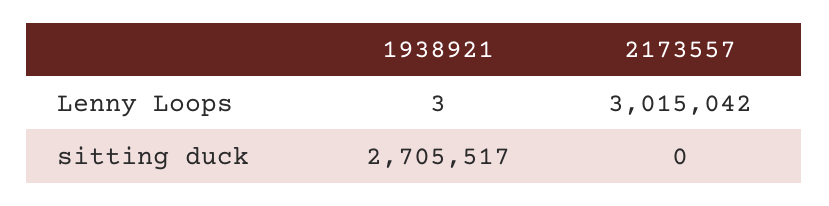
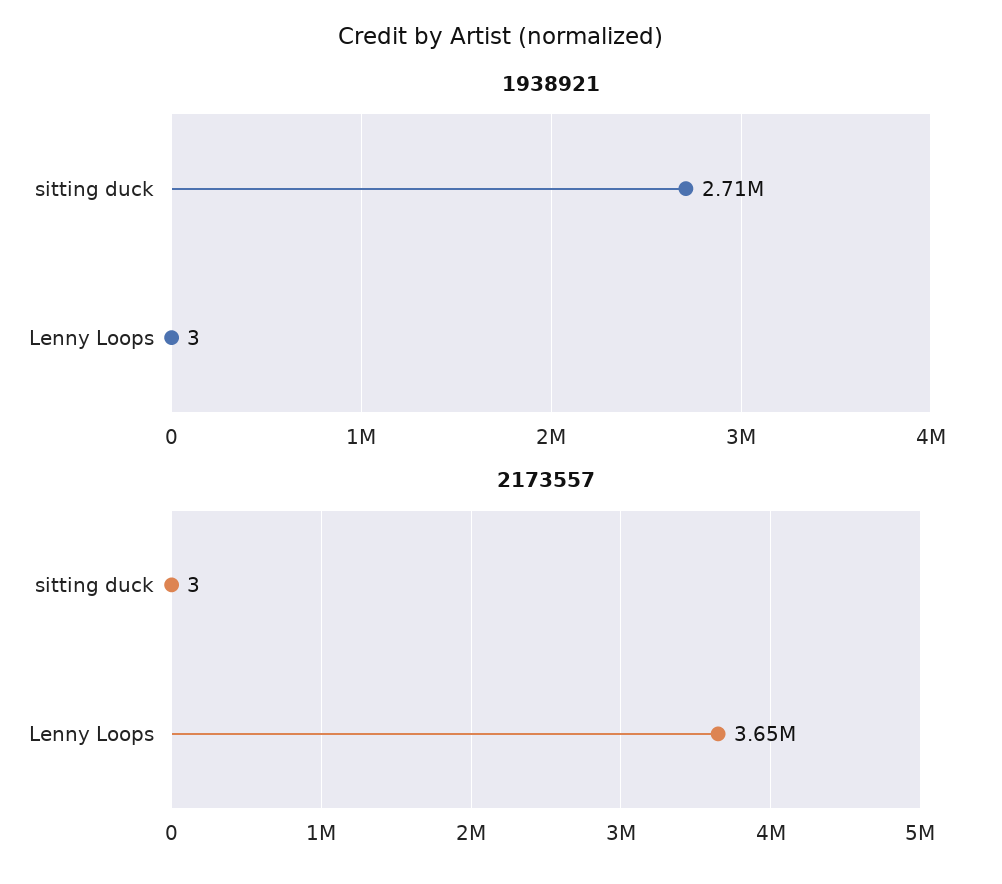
2173557, Lenny Loops: 3015042 -> 3650000
2173557, sitting duck: 0 -> 3

